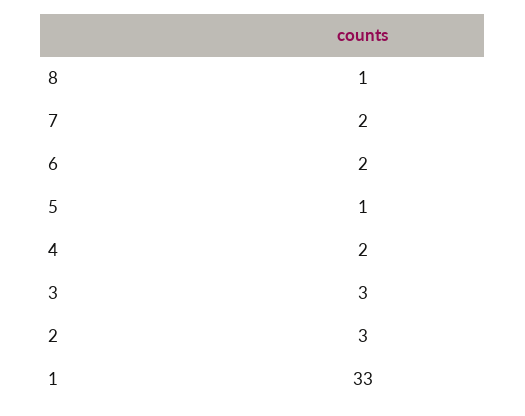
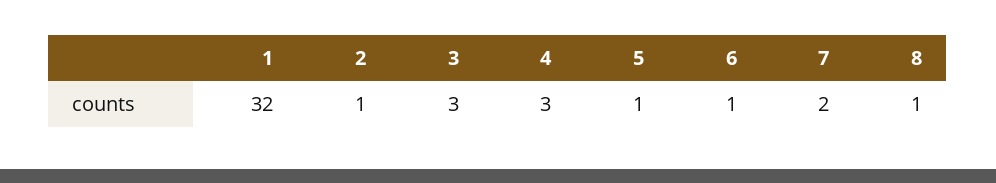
6: 2 -> 1
4: 2 -> 3
2: 3 -> 1
1: 33 -> 32

